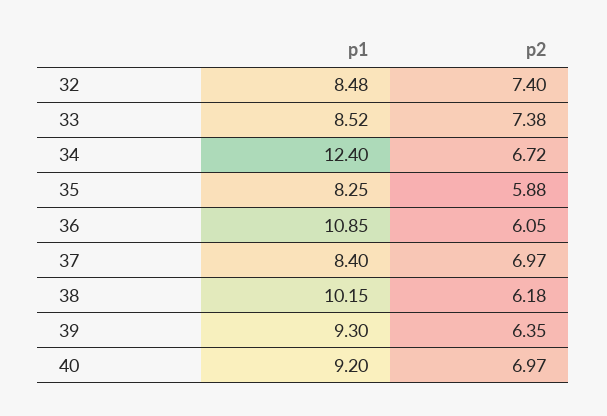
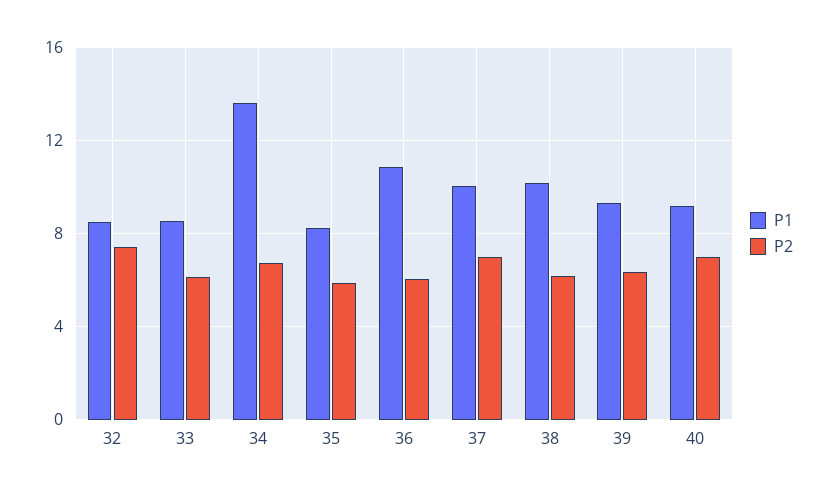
p2, 33: 7.38 -> 6
p1, 34: 12.4 -> 13.5
p1, 37: 8.4 -> 10

